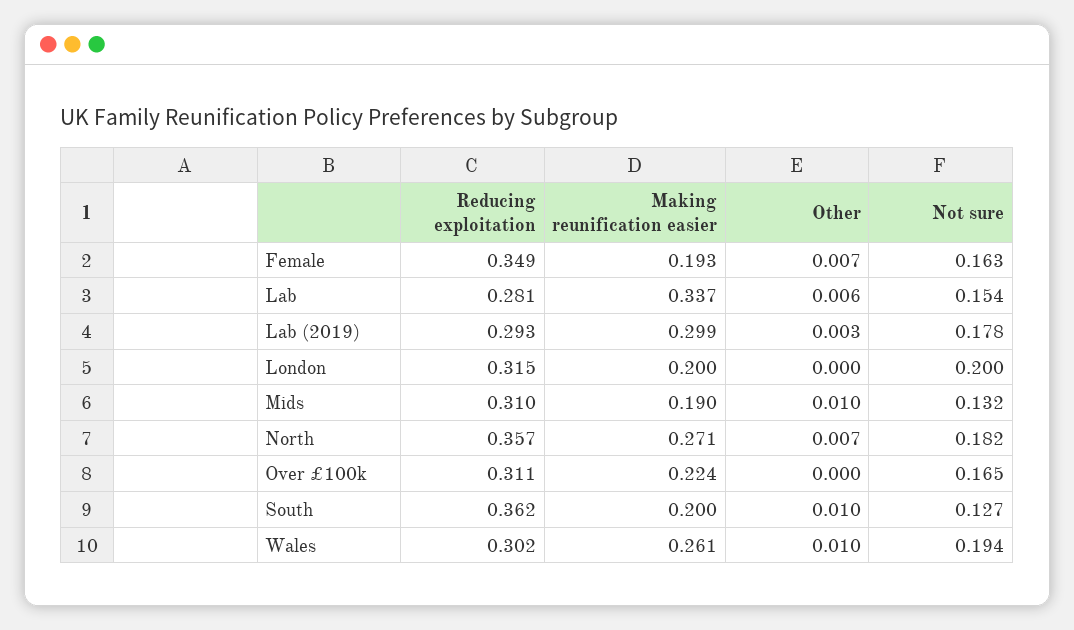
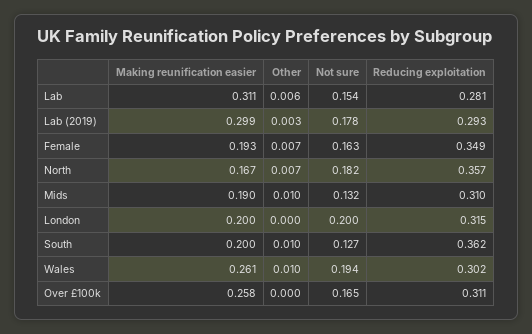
Making reunification easier, Lab: 0.337 -> 0.311
Making reunification easier, North: 0.271 -> 0.167
Making reunification easier, Over £100k: 0.224 -> 0.258

